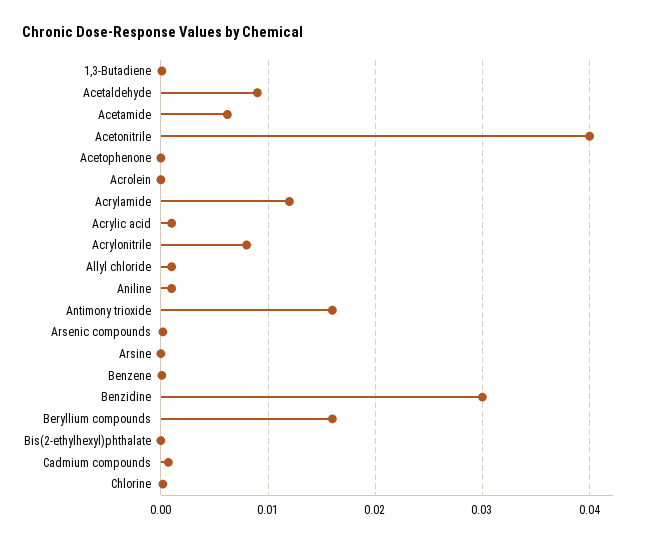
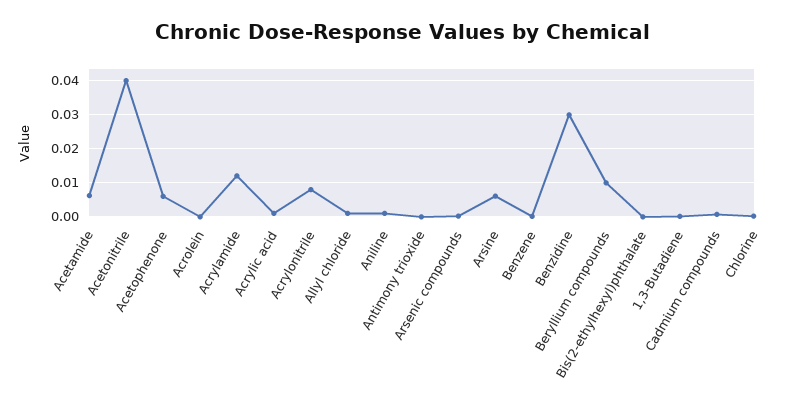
Acetaldehyde: 0.009 -> none
Acetophenone: 0 -> 0.006
Antimony trioxide: 0.016 -> 0
Arsine: 0 -> 0.006
Beryllium compounds: 0.016 -> 0.01

